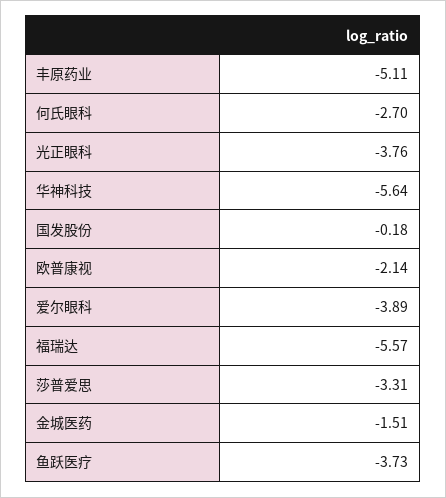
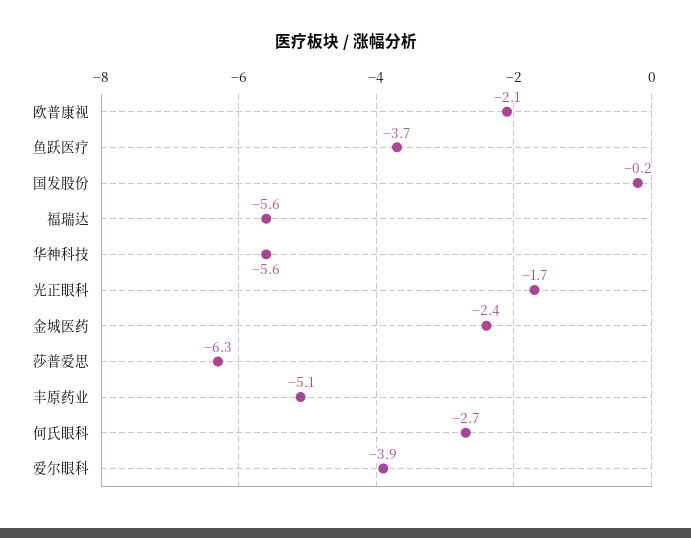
光正眼科: -3.76 -> -1.7
莎普爱思: -3.31 -> -6.3
金城医药: -1.51 -> -2.4

